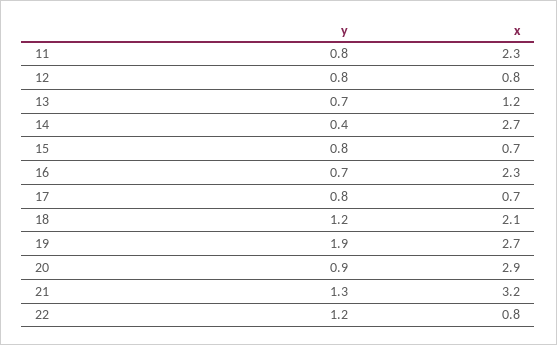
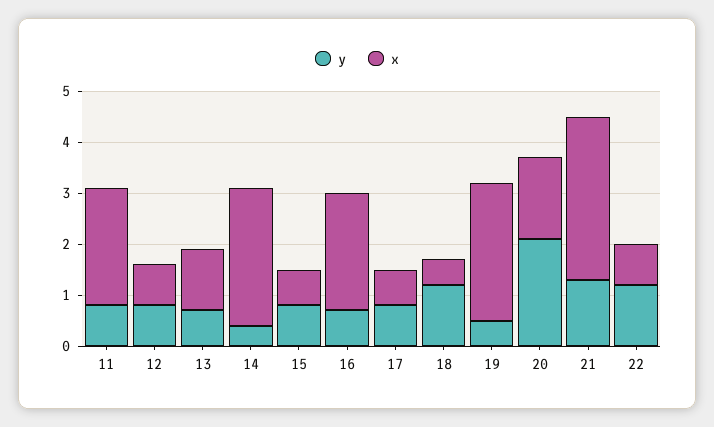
x, 18: 2.1 -> 0.5
y, 19: 1.9 -> 0.5
y, 20: 0.9 -> 2
x, 20: 2.9 -> 1.5

